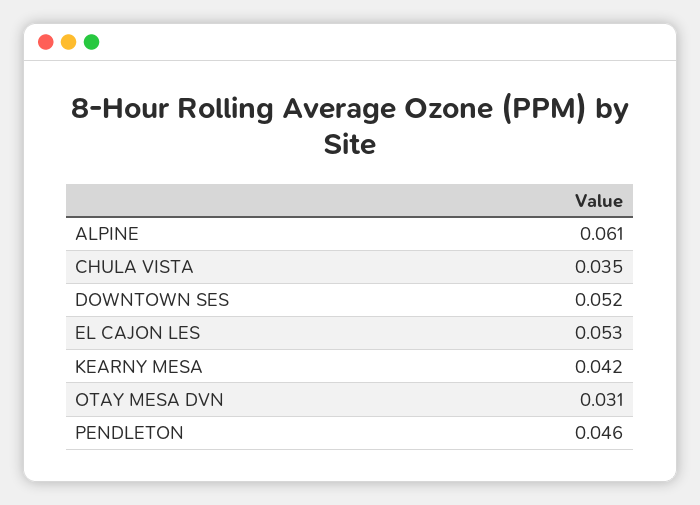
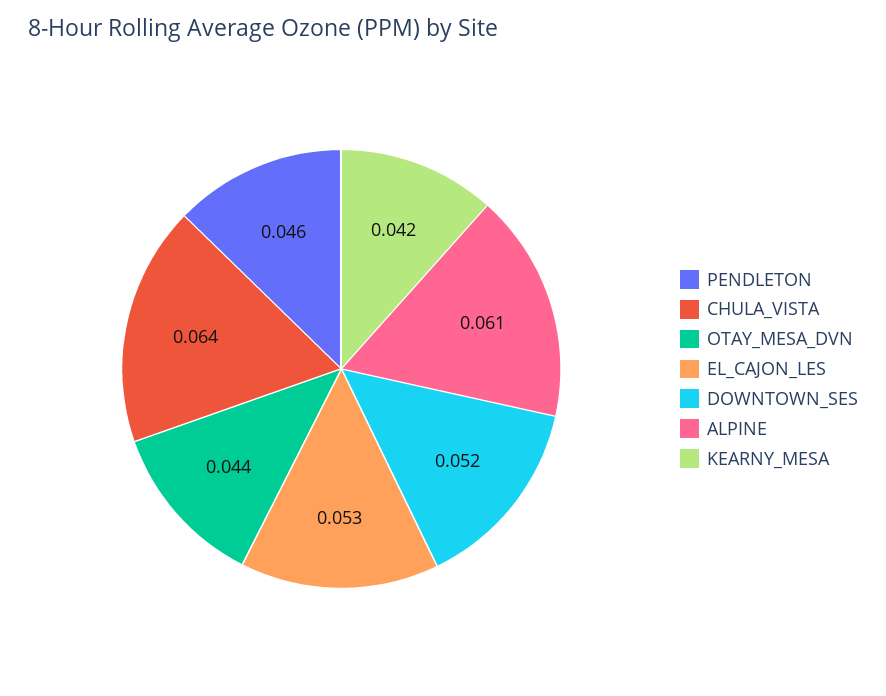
CHULA VISTA: 0.035 -> 0.064
OTAY MESA DVN: 0.031 -> 0.044

